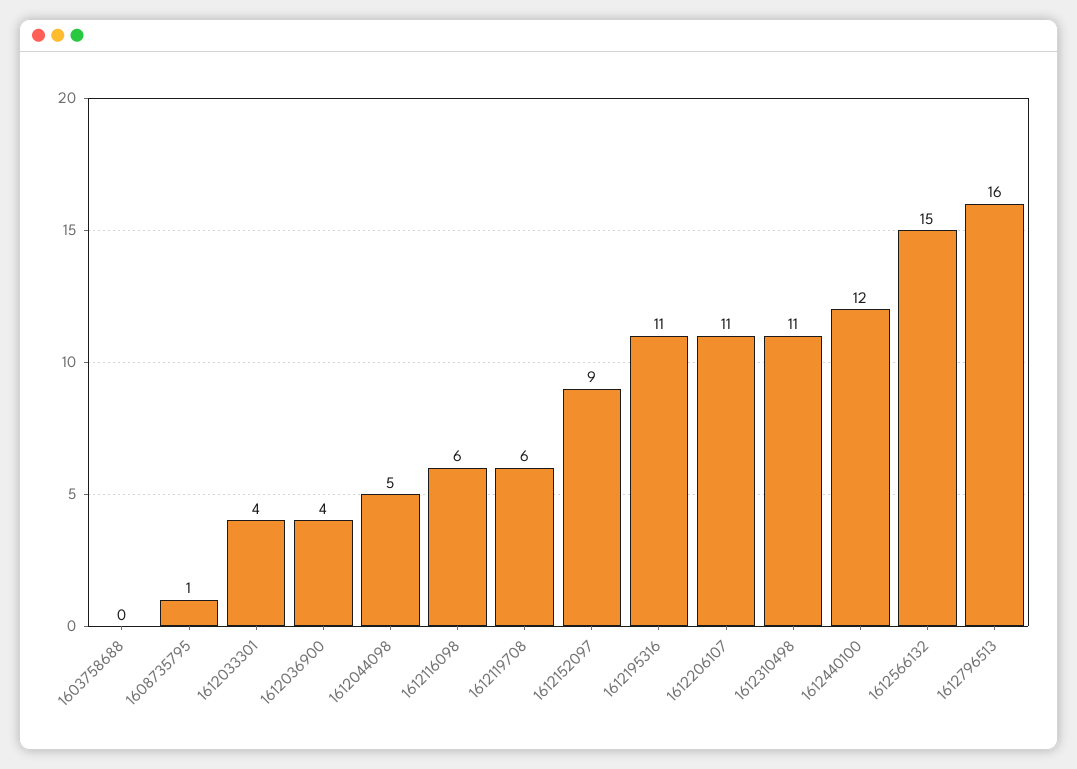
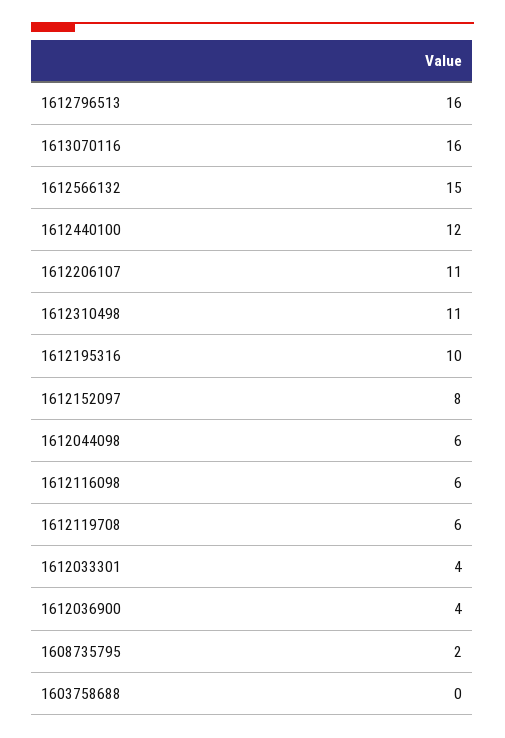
1608735795: 1 -> 2
1612044098: 5 -> 6
1612152097: 9 -> 8
1612195316: 11 -> 10
1613070116: none -> 16

